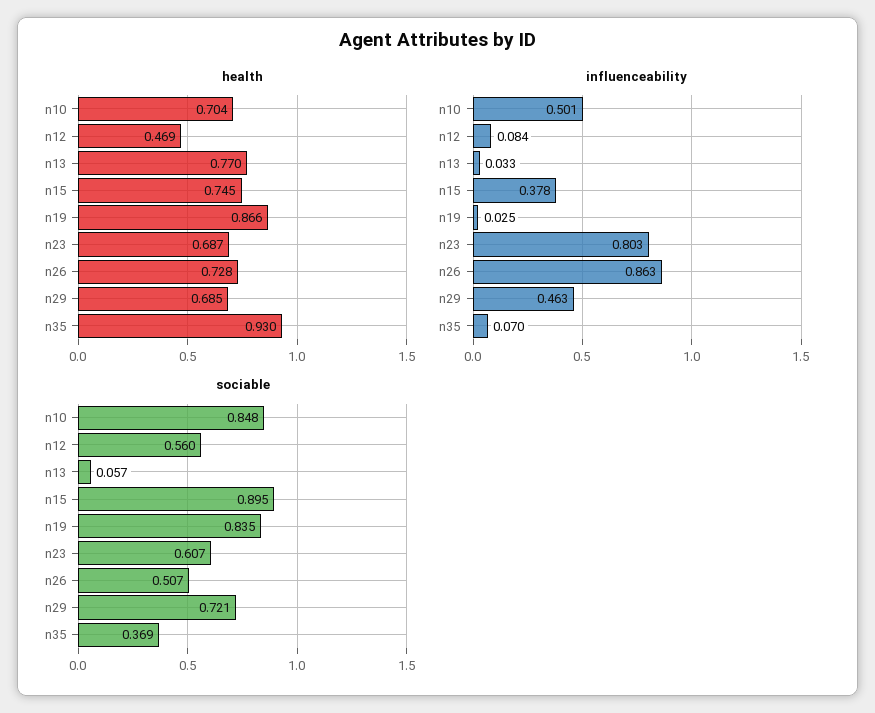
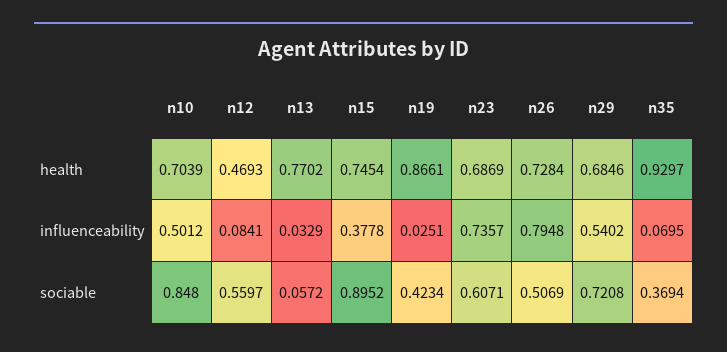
influenceability, n23: 0.803 -> 0.7357
influenceability, n26: 0.863 -> 0.7948
influenceability, n29: 0.463 -> 0.5402
sociable, n19: 0.835 -> 0.4234

